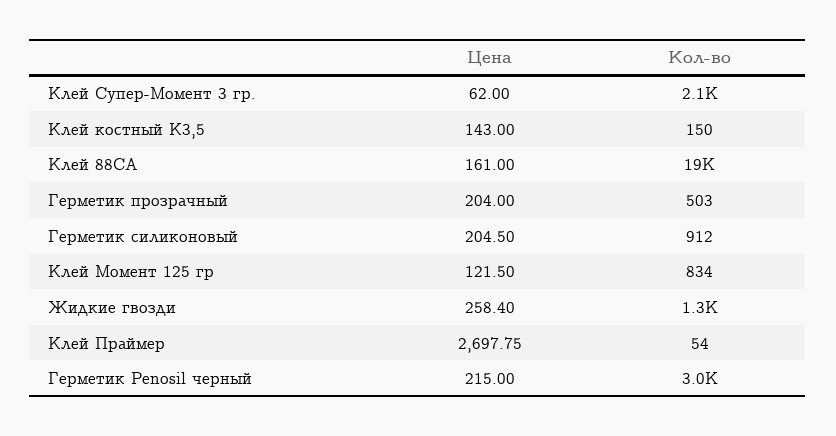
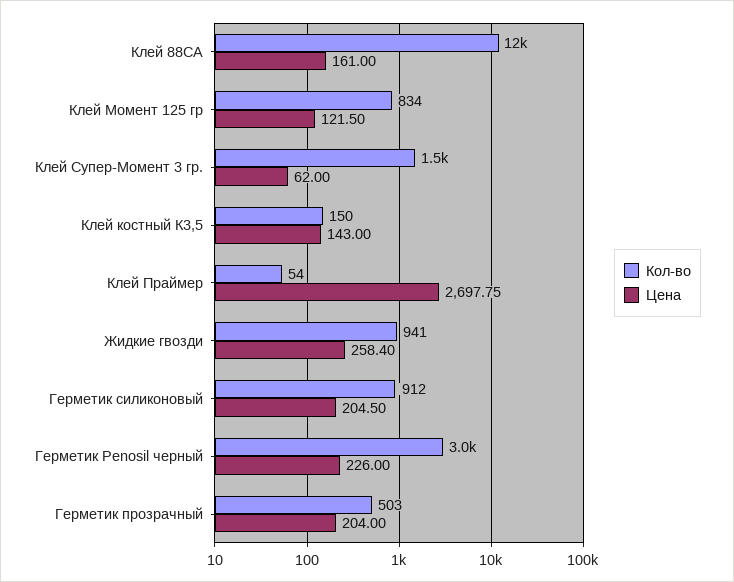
Кол-во, Клей Супер-Момент 3 гр.: 2100 -> 1500
Кол-во, Клей 88СА: 19000 -> 12000
Кол-во, Жидкие гвозди: 1300 -> 941
Цена, Герметик Penosil черный: 215 -> 226

